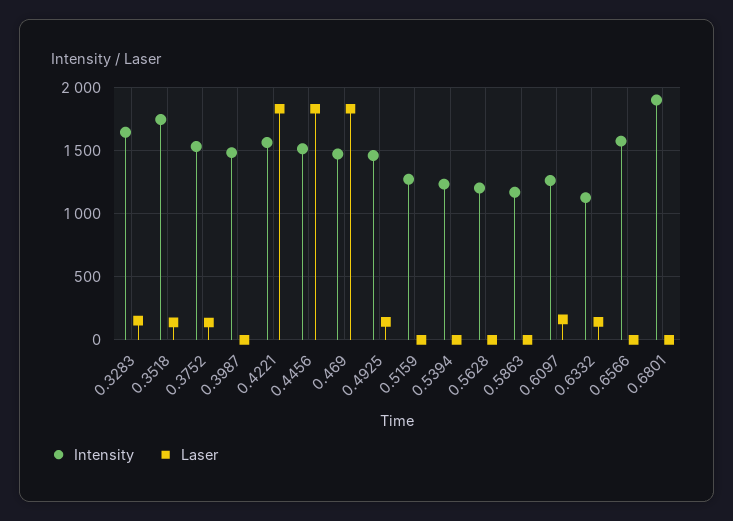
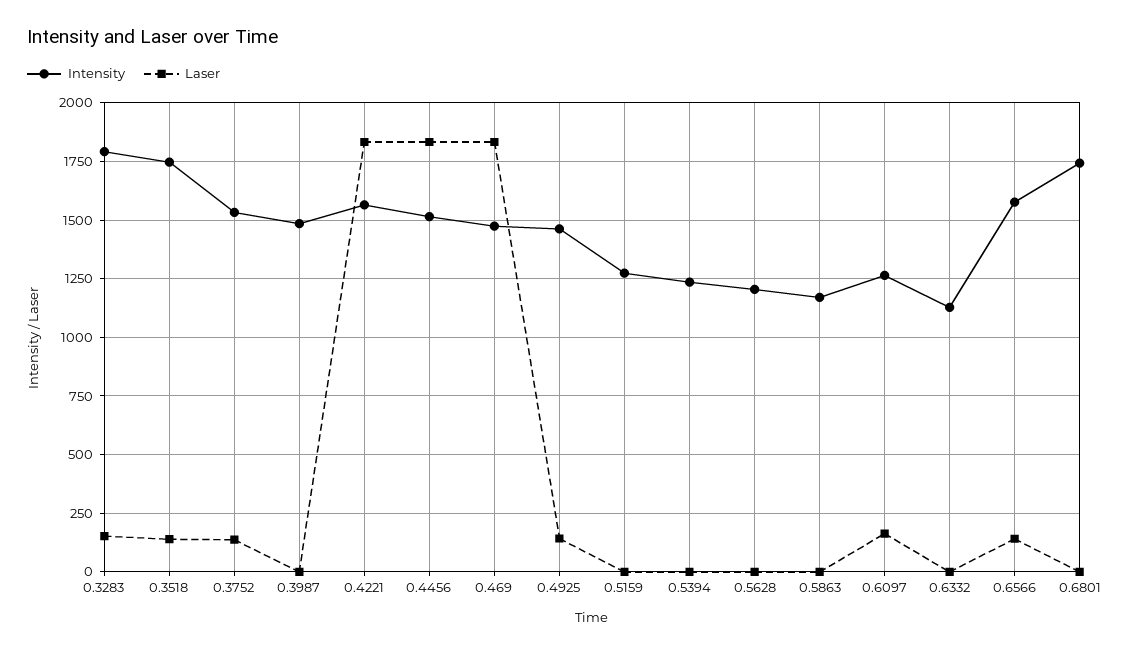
Intensity, 0.3283: 1650 -> 1800
Laser, 0.6332: 150 -> 0
Laser, 0.6566: 0 -> 150
Intensity, 0.6801: 1900 -> 1750

